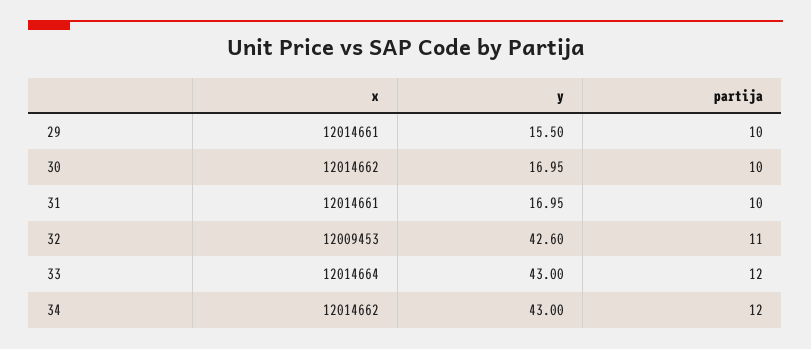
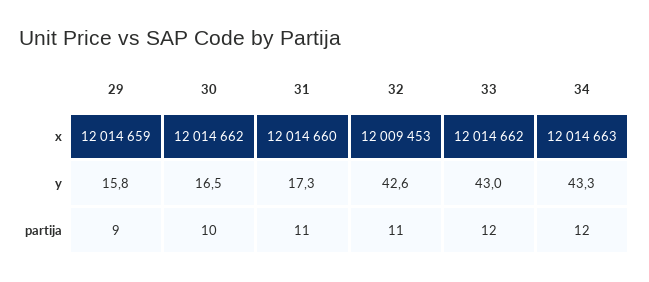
x, 29: 12014661 -> 12014659
y, 29: 15.5 -> 15.8
partija, 29: 10 -> 9
y, 30: 16.95 -> 16.5
x, 31: 12014661 -> 12014660
y, 31: 16.95 -> 17.3
partija, 31: 10 -> 11
x, 33: 12014664 -> 12014662
x, 34: 12014662 -> 12014663
y, 34: 43 -> 43.3

